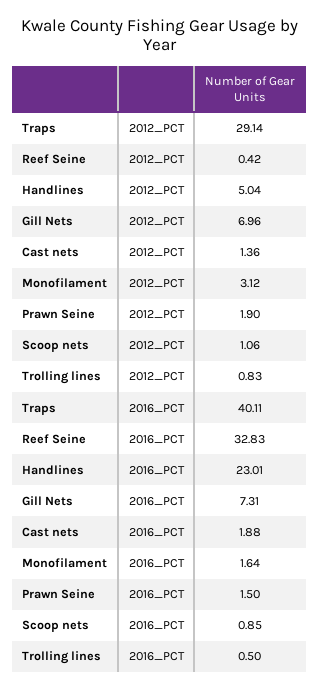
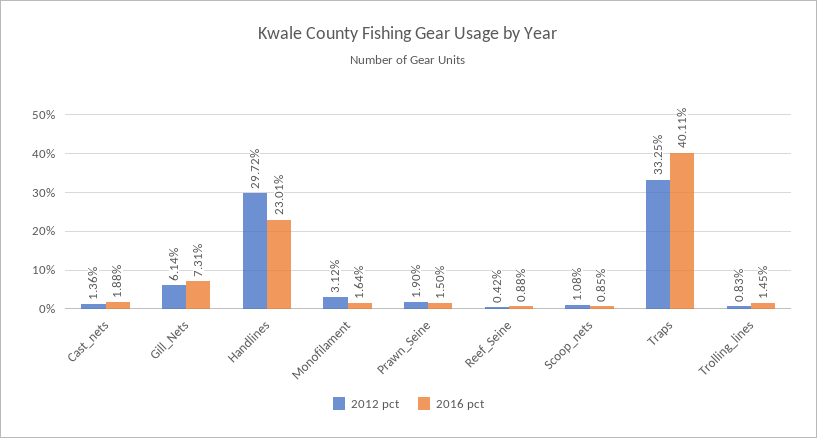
2012_PCT, Traps: 29.14 -> 33.25
2012_PCT, Handlines: 5.04 -> 29.72
2012_PCT, Gill Nets: 6.96 -> 6.14
2012_PCT, Scoop nets: 1.06 -> 1.08
2016_PCT, Reef Seine: 32.83 -> 0.88
2016_PCT, Trolling lines: 0.5 -> 1.45

